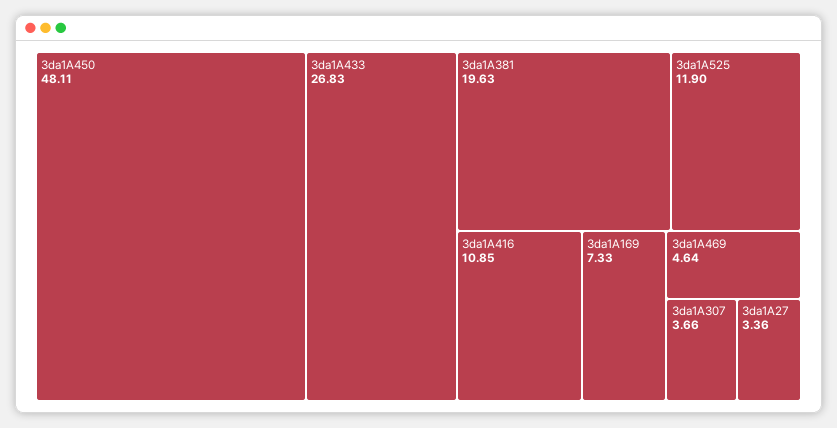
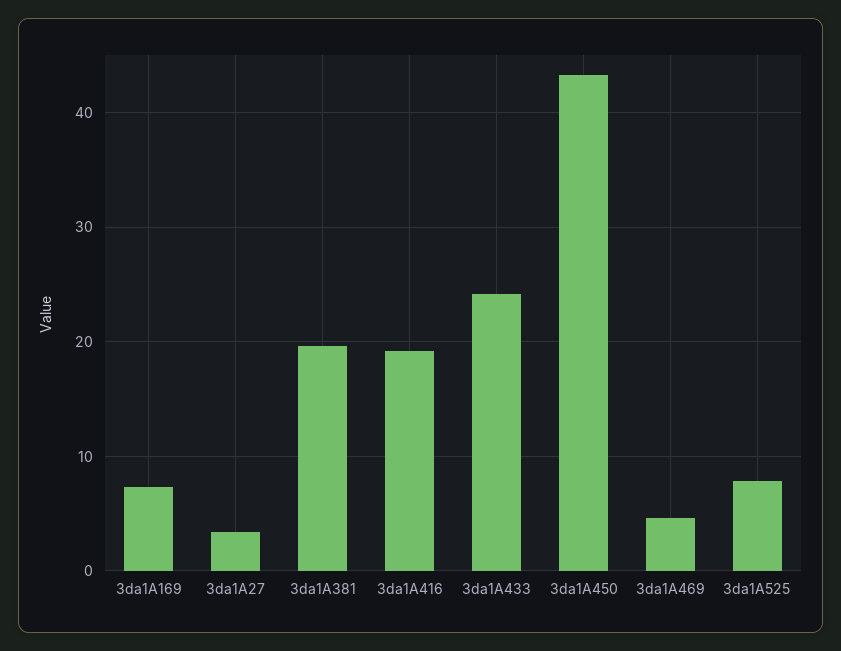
3da1A450: 48.11 -> 43
3da1A433: 26.83 -> 24
3da1A525: 11.9 -> 8
3da1A416: 10.85 -> 19
3da1A307: 3.66 -> none

